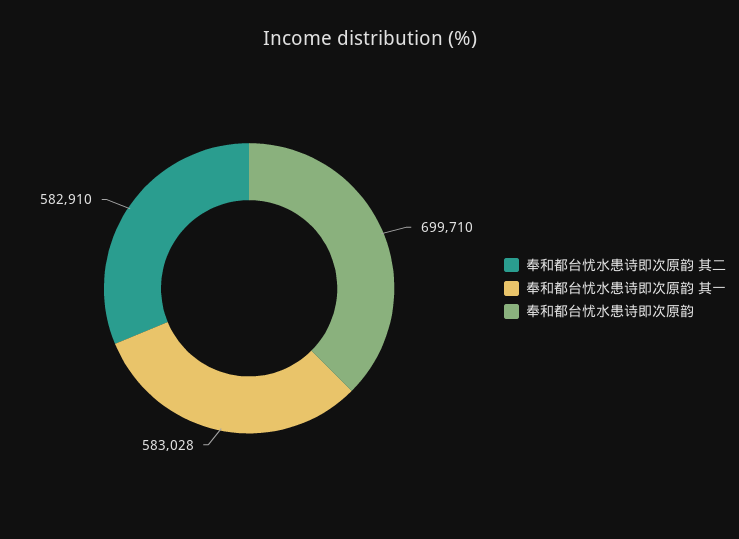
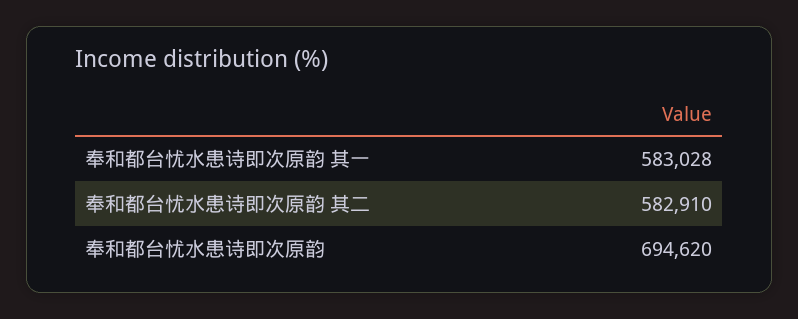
奉和都台忧水患诗即次原韵: 699710 -> 694620

